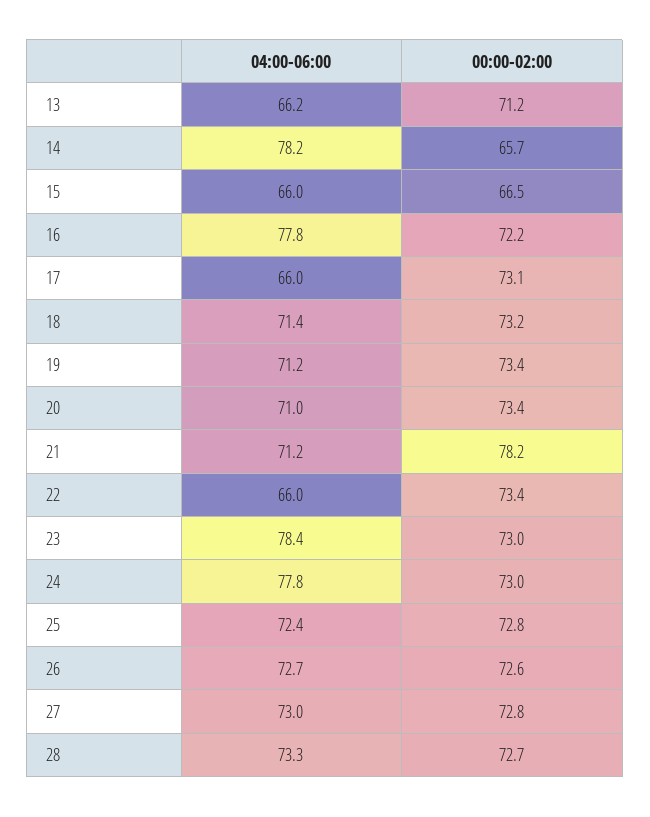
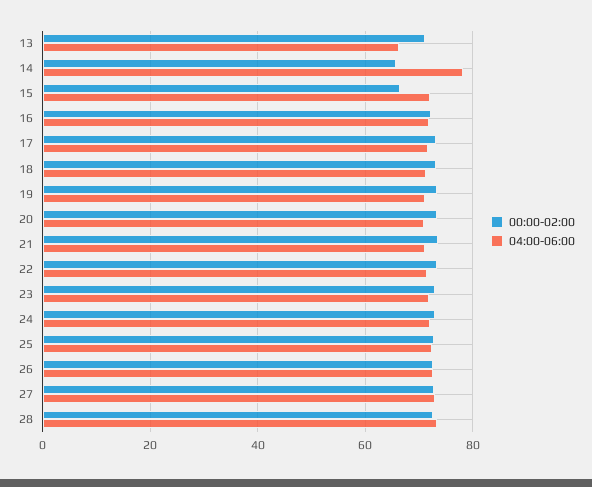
04:00-06:00, 15: 66 -> 72
04:00-06:00, 16: 77.8 -> 72
04:00-06:00, 17: 66 -> 72
00:00-02:00, 21: 78.2 -> 74
04:00-06:00, 22: 66 -> 72
04:00-06:00, 23: 78.4 -> 72
04:00-06:00, 24: 77.8 -> 72

